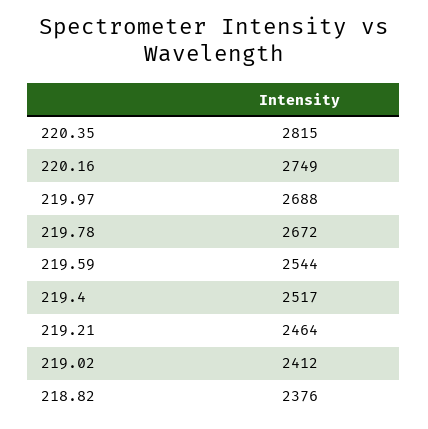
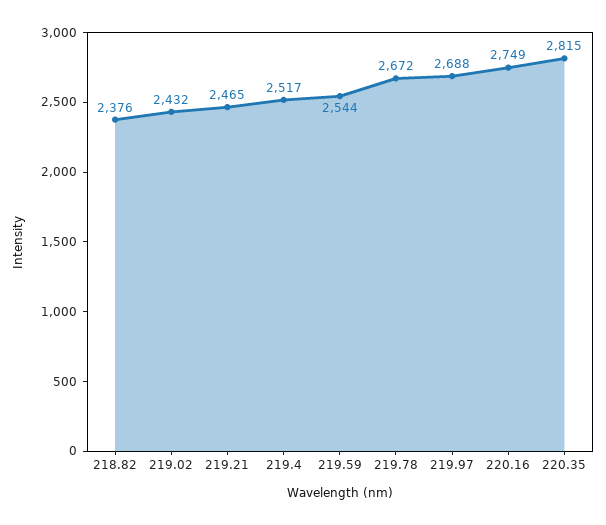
219.21: 2464 -> 2465
219.02: 2412 -> 2432

